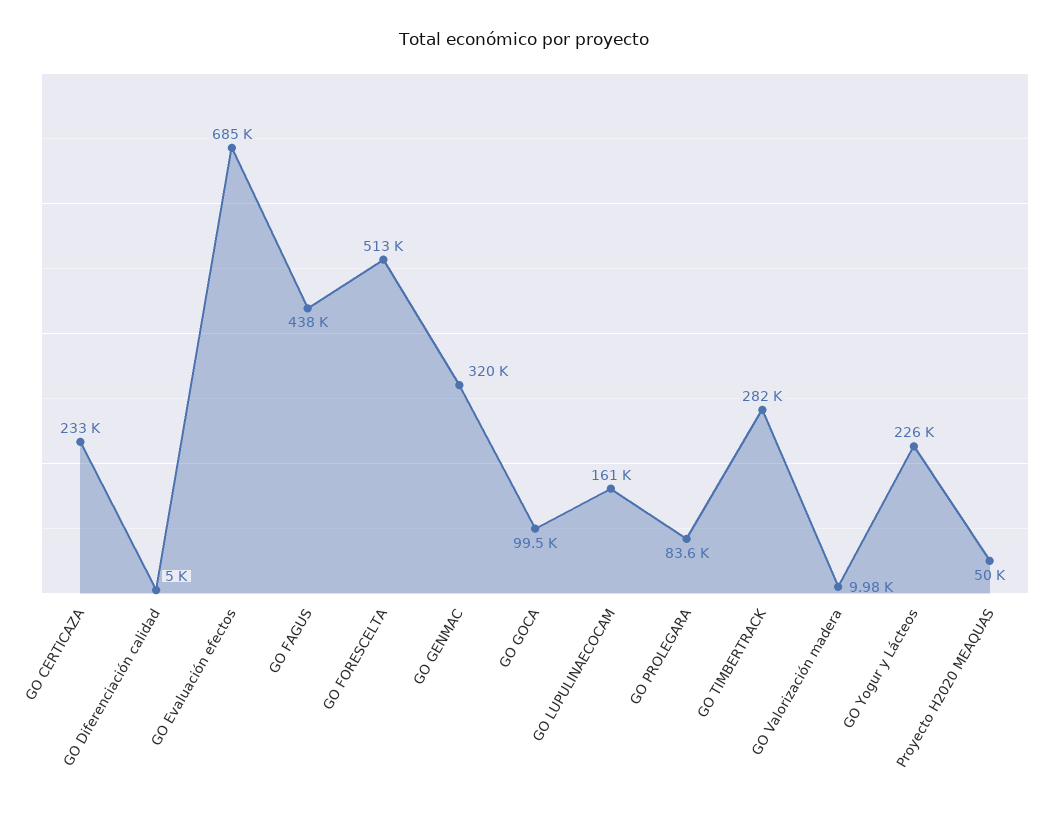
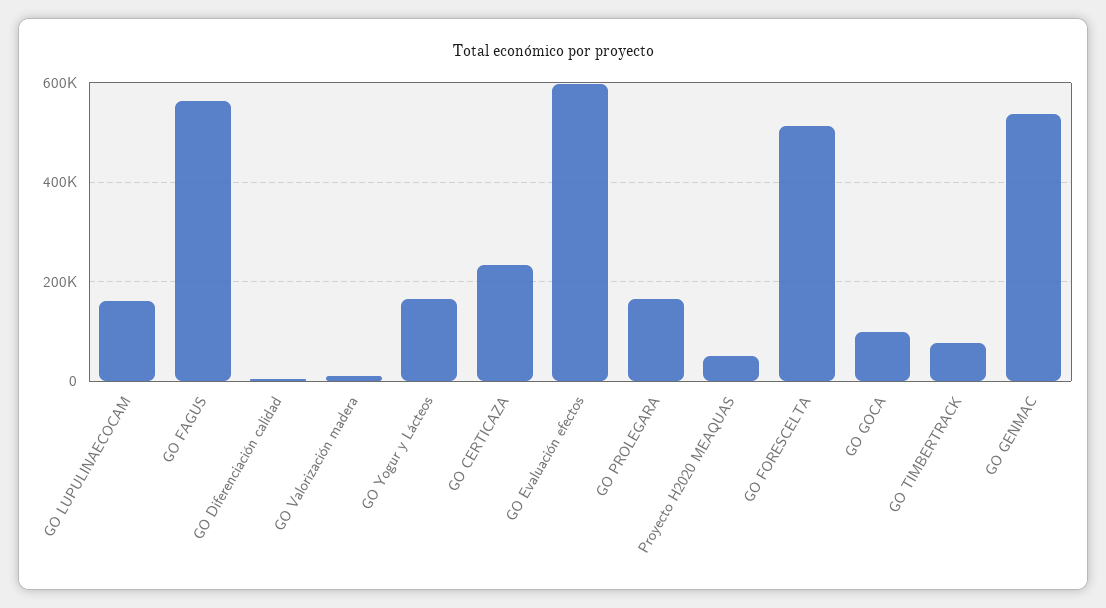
GO Evaluación efectos: 685000 -> 600000
GO FAGUS: 438000 -> 560000
GO GENMAC: 320000 -> 540000
GO PROLEGARA: 83600 -> 160000
GO TIMBERTRACK: 282000 -> 80000
GO Yogur y Lácteos: 226000 -> 160000

